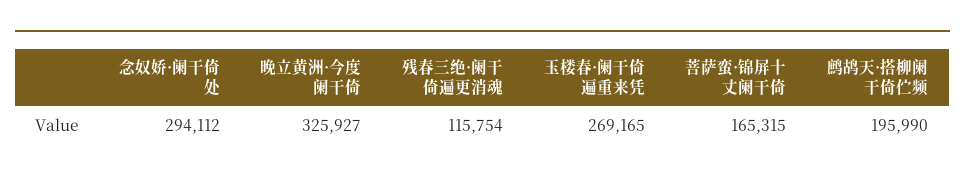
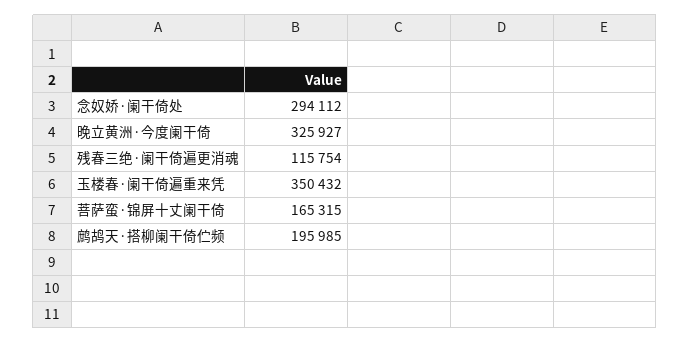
玉楼春·阑干倚遍重来凭: 269165 -> 350432
鹧鸪天·搭柳阑干倚伫频: 195990 -> 195985

